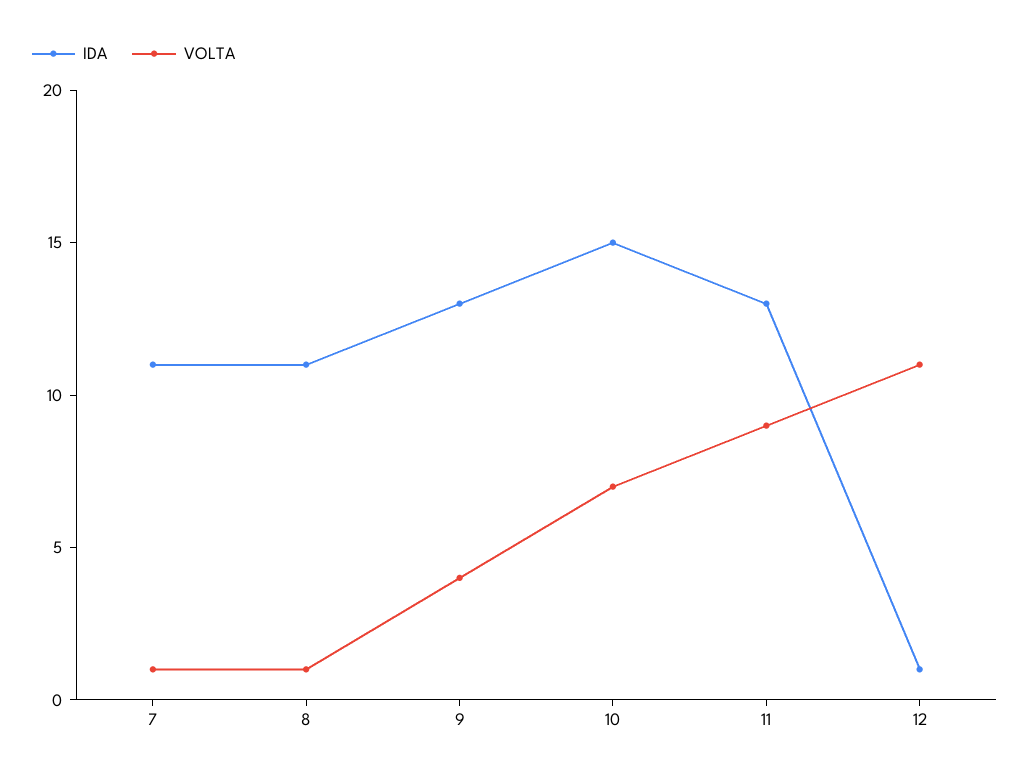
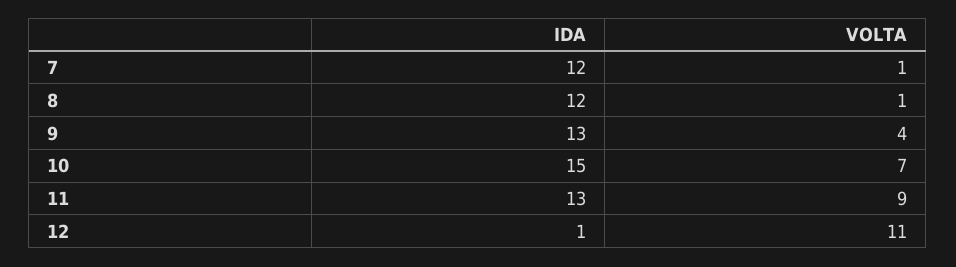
IDA, 7: 11 -> 12
IDA, 8: 11 -> 12

